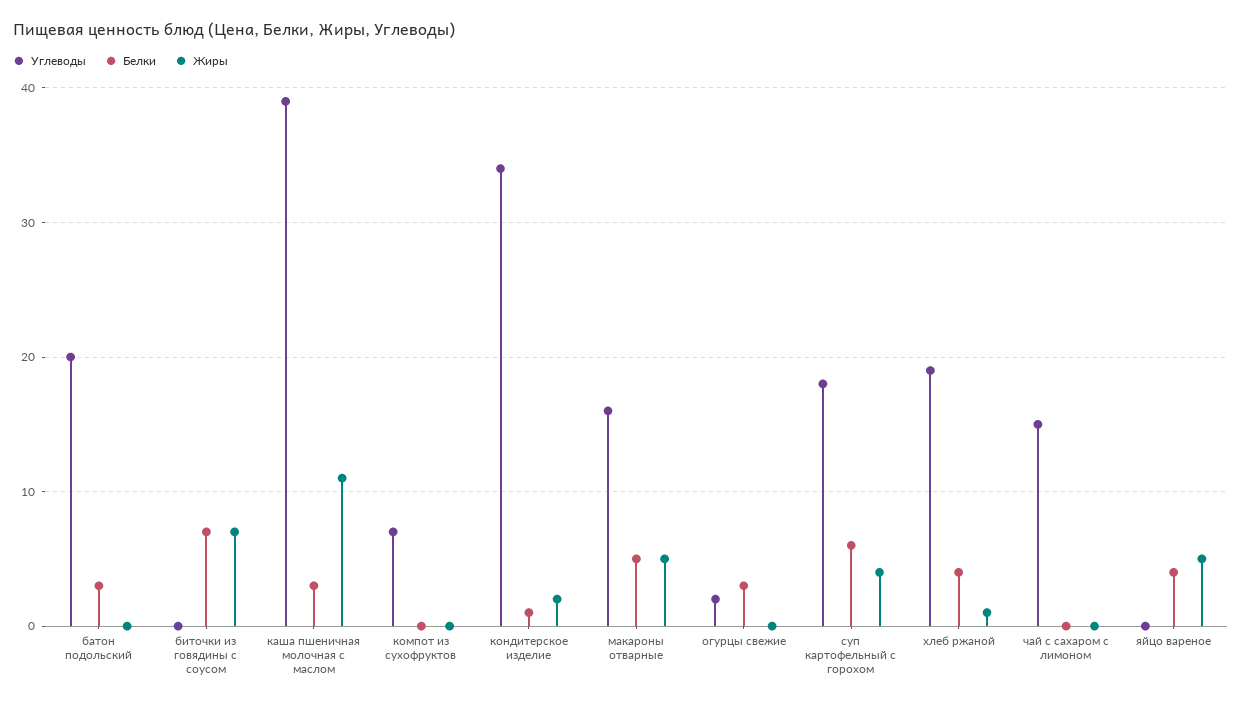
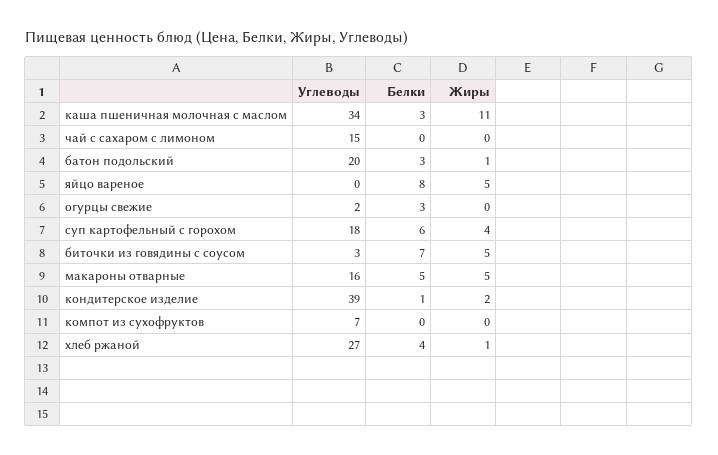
Жиры, батон подольский: 0 -> 1
Углеводы, биточки из говядины с соусом: 0 -> 3
Жиры, биточки из говядины с соусом: 7 -> 5
Углеводы, каша пшеничная молочная с маслом: 39 -> 34
Углеводы, кондитерское изделие: 34 -> 39
Углеводы, хлеб ржаной: 19 -> 27
Белки, яйцо вареное: 4 -> 8

